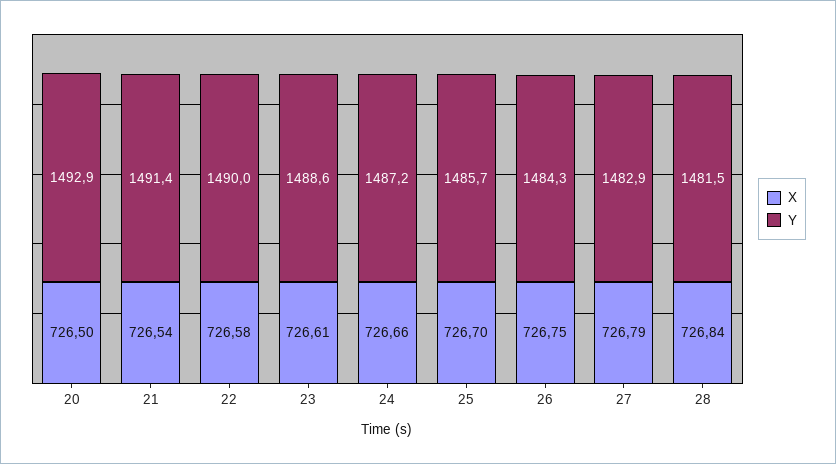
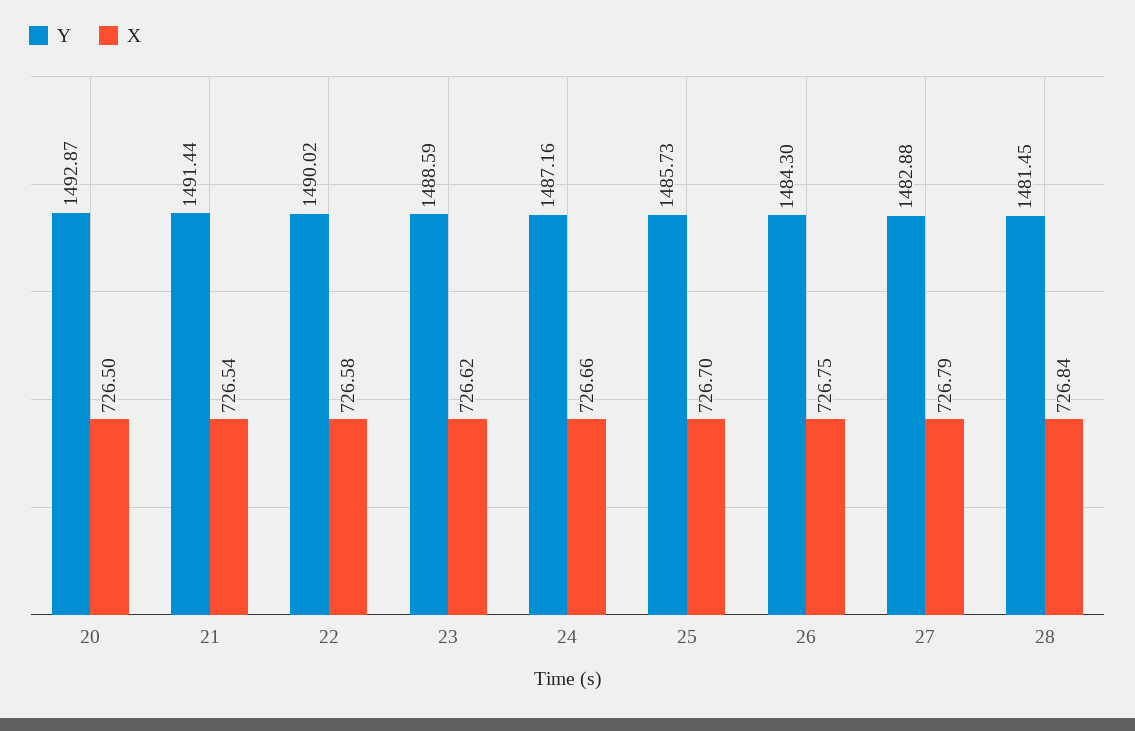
X, 23: 726.61 -> 726.62

